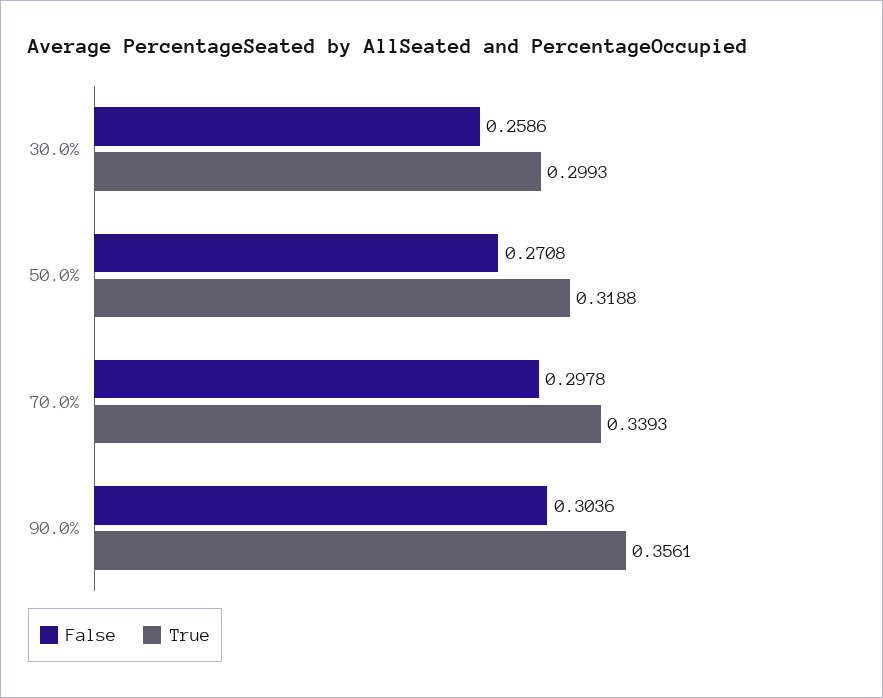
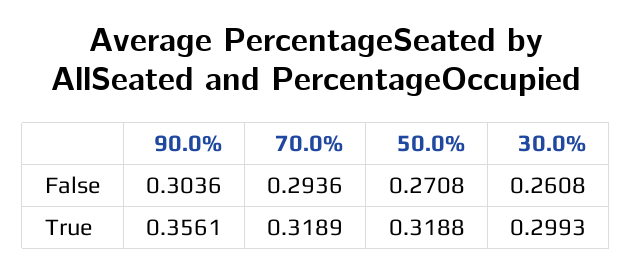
False, 30.0%: 0.2586 -> 0.2608
False, 70.0%: 0.2978 -> 0.2936
True, 70.0%: 0.3393 -> 0.3189

